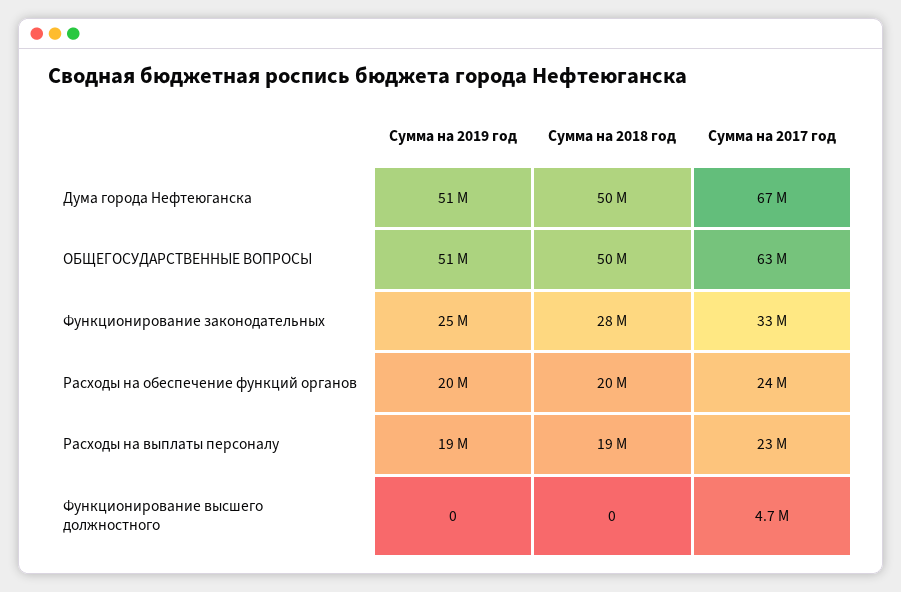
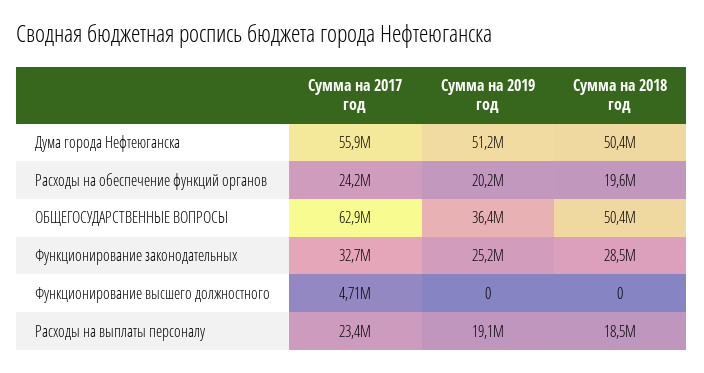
Сумма на 2017 год, Дума города Нефтеюганска: 67000000 -> 55900000
Сумма на 2019 год, ОБЩЕГОСУДАРСТВЕННЫЕ ВОПРОСЫ: 51000000 -> 36400000

